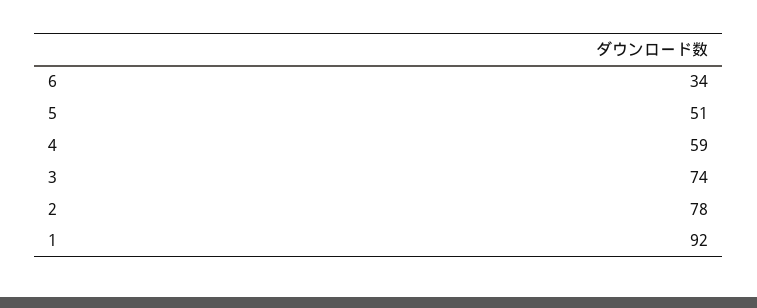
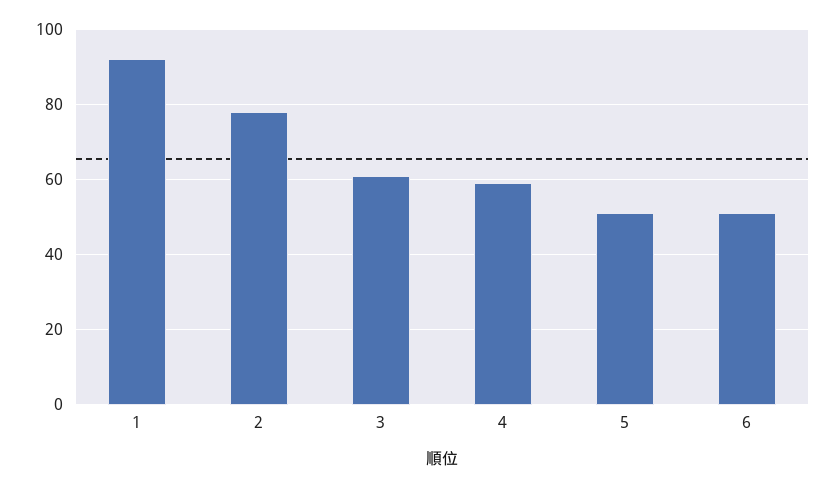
6: 34 -> 50
3: 74 -> 60

